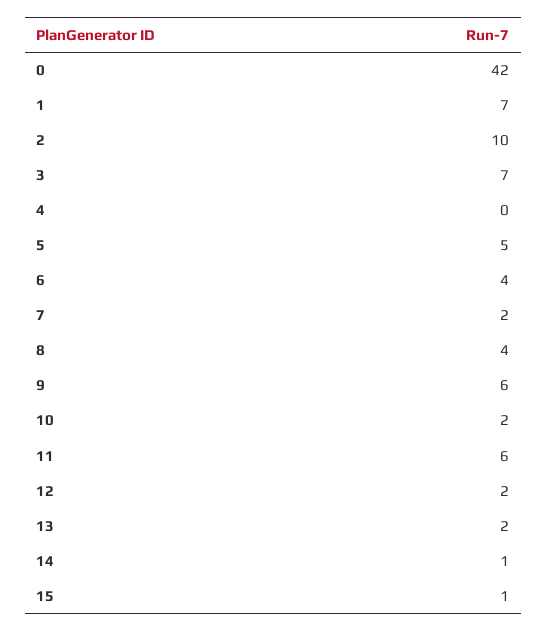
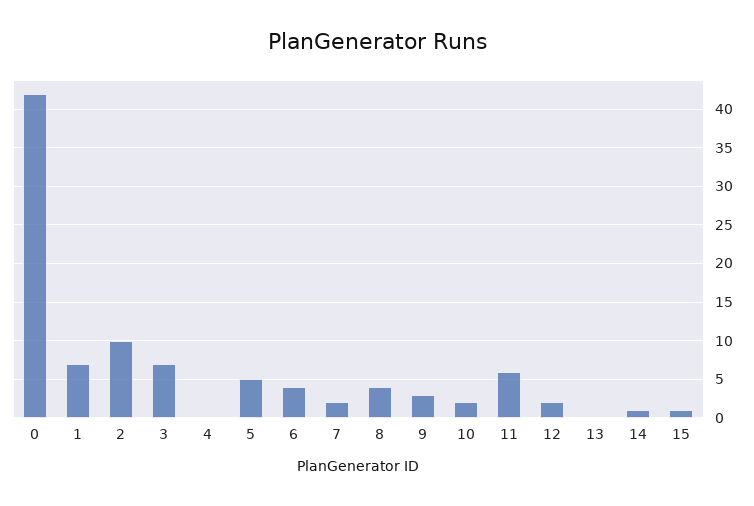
9: 6 -> 3
13: 2 -> 0

